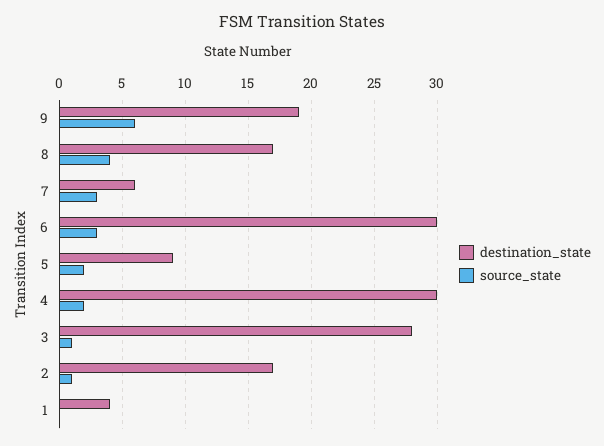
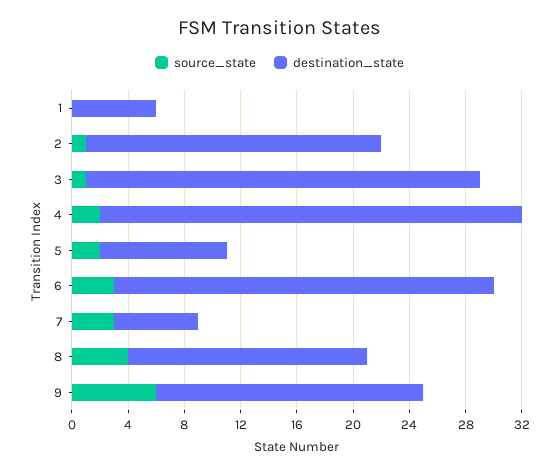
destination_state, 6: 30 -> 27
destination_state, 2: 17 -> 21
destination_state, 1: 4 -> 6

